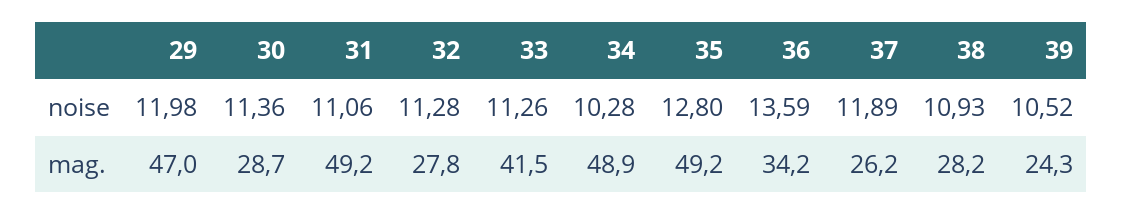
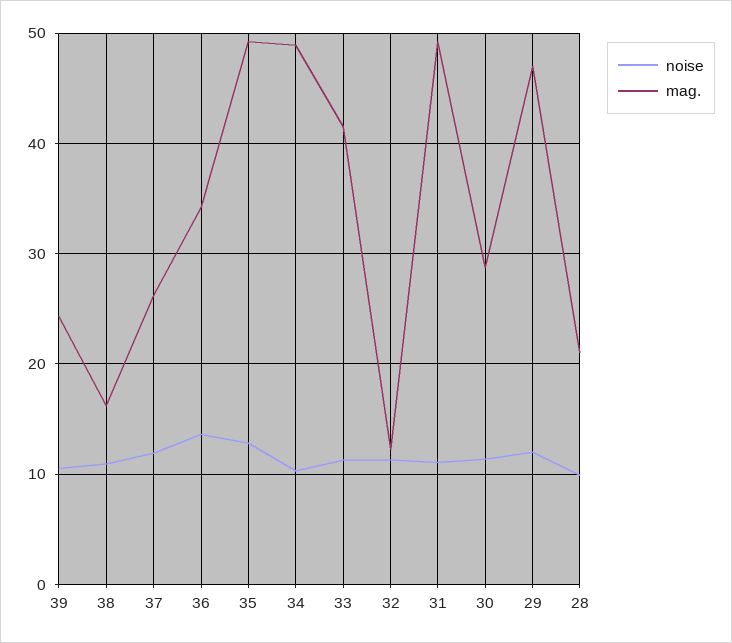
mag., 32: 27.8 -> 12
mag., 38: 28.2 -> 16
noise, 28: none -> 10
mag., 28: none -> 21

